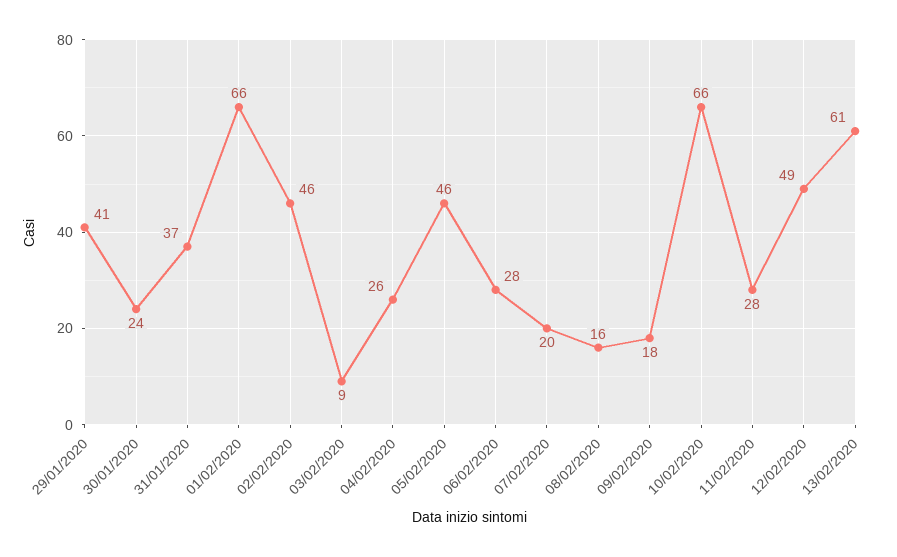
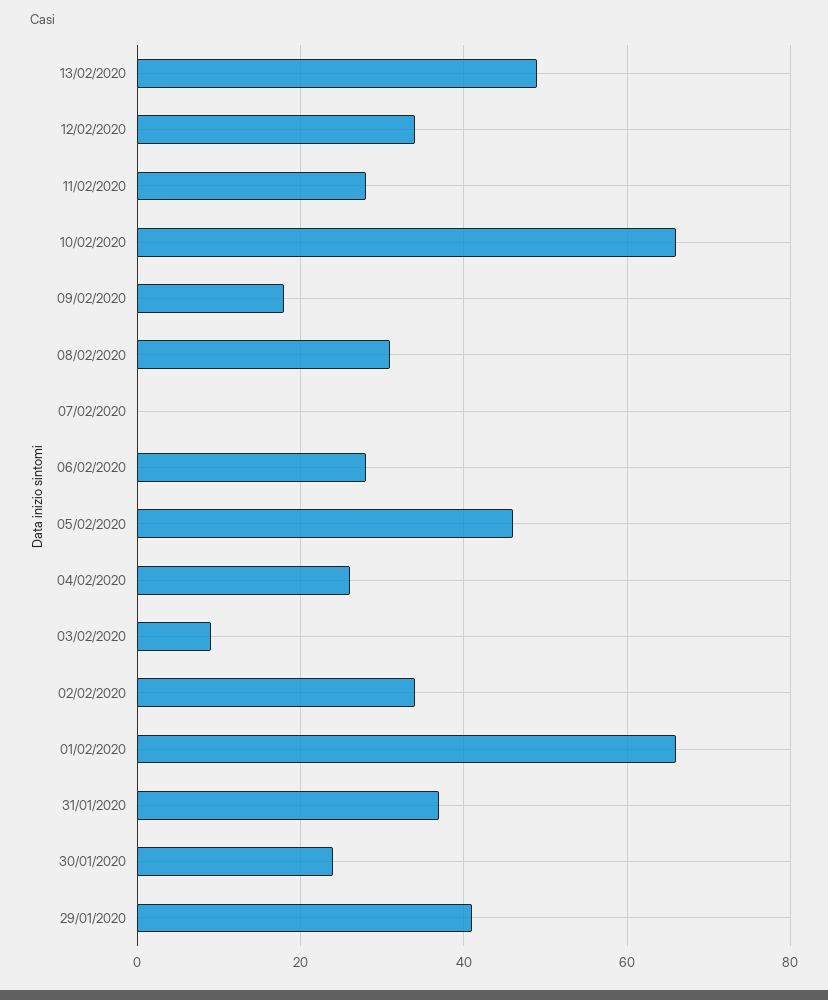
02/02/2020: 46 -> 35
07/02/2020: 20 -> 0
08/02/2020: 16 -> 30
12/02/2020: 49 -> 35
13/02/2020: 61 -> 50

